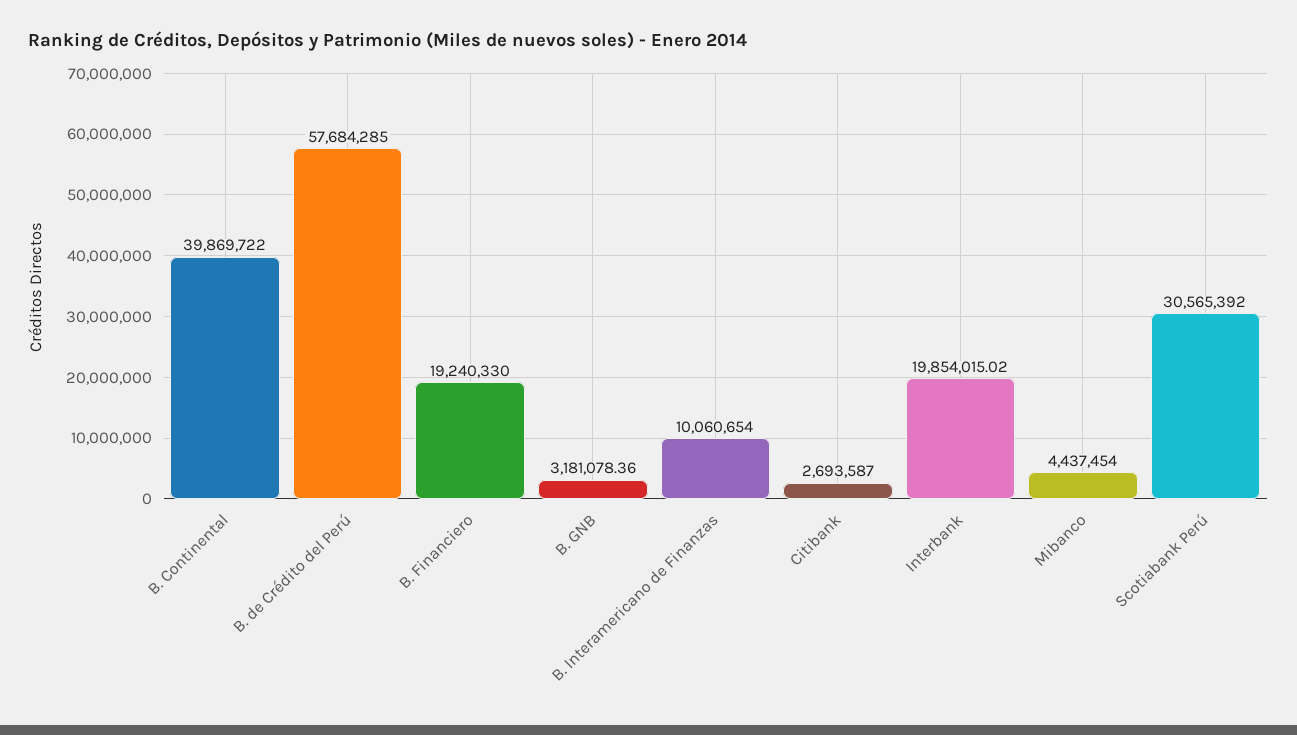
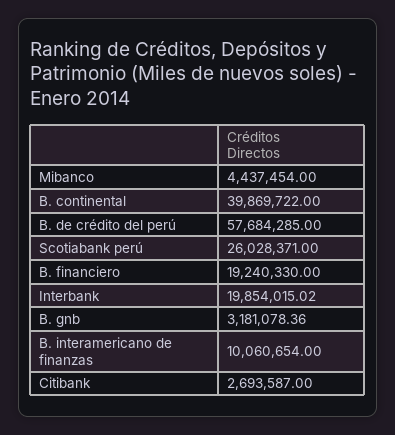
Scotiabank Perú: 30565392 -> 26028371

